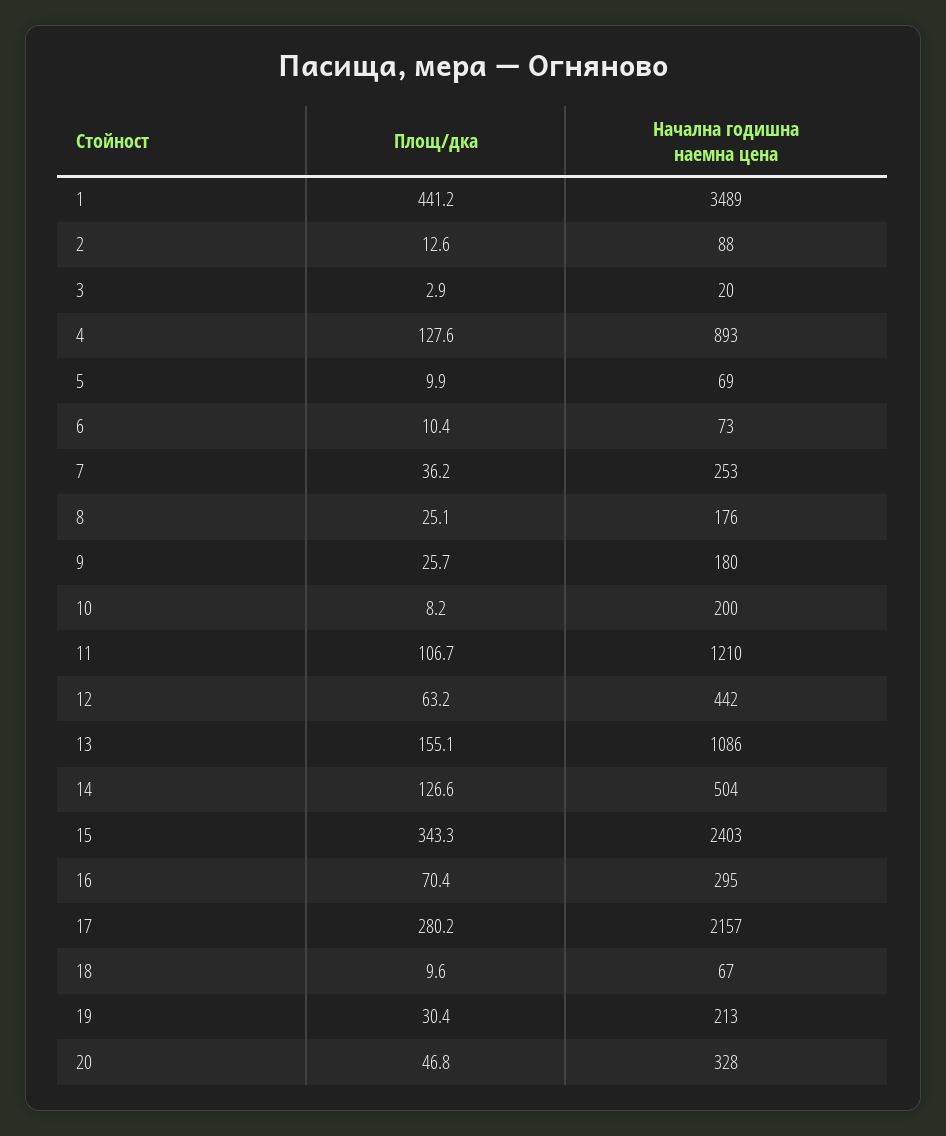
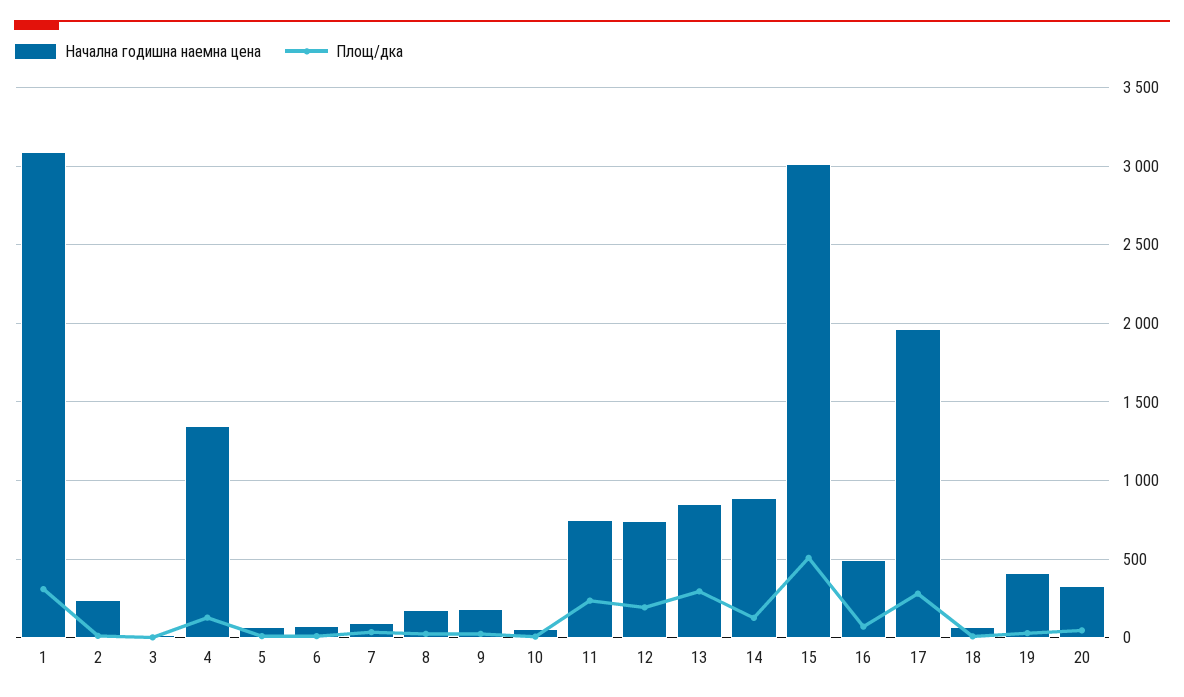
Площ/дка, 1: 441.2 -> 300
Начална годишна наемна цена, 1: 3489 -> 3100
Начална годишна наемна цена, 2: 88 -> 250
Начална годишна наемна цена, 4: 893 -> 1350
Начална годишна наемна цена, 7: 253 -> 100
Начална годишна наемна цена, 10: 200 -> 50
Площ/дка, 11: 106.7 -> 250
Начална годишна наемна цена, 11: 1210 -> 750
Площ/дка, 12: 63.2 -> 200
Начална годишна наемна цена, 12: 442 -> 750
Площ/дка, 13: 155.1 -> 300
Начална годишна наемна цена, 13: 1086 -> 850
Начална годишна наемна цена, 14: 504 -> 900
Площ/дка, 15: 343.3 -> 500
Начална годишна наемна цена, 15: 2403 -> 3000
Начална годишна наемна цена, 16: 295 -> 500
Начална годишна наемна цена, 17: 2157 -> 1950
Начална годишна наемна цена, 19: 213 -> 400

